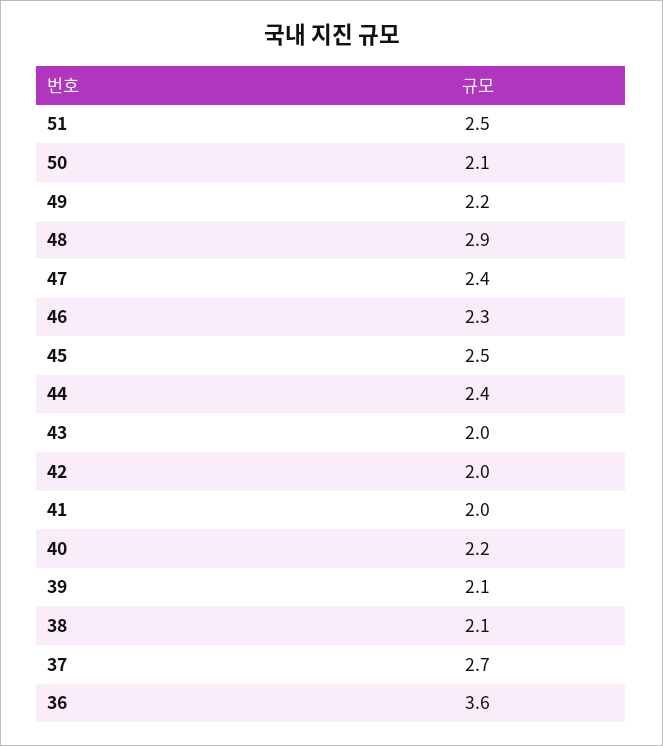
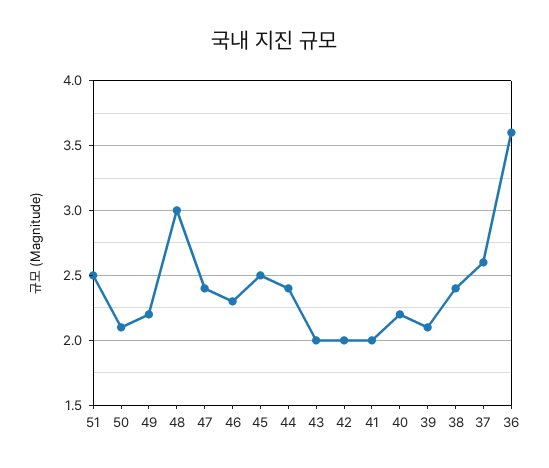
48: 2.9 -> 3
38: 2.1 -> 2.4
37: 2.7 -> 2.6

